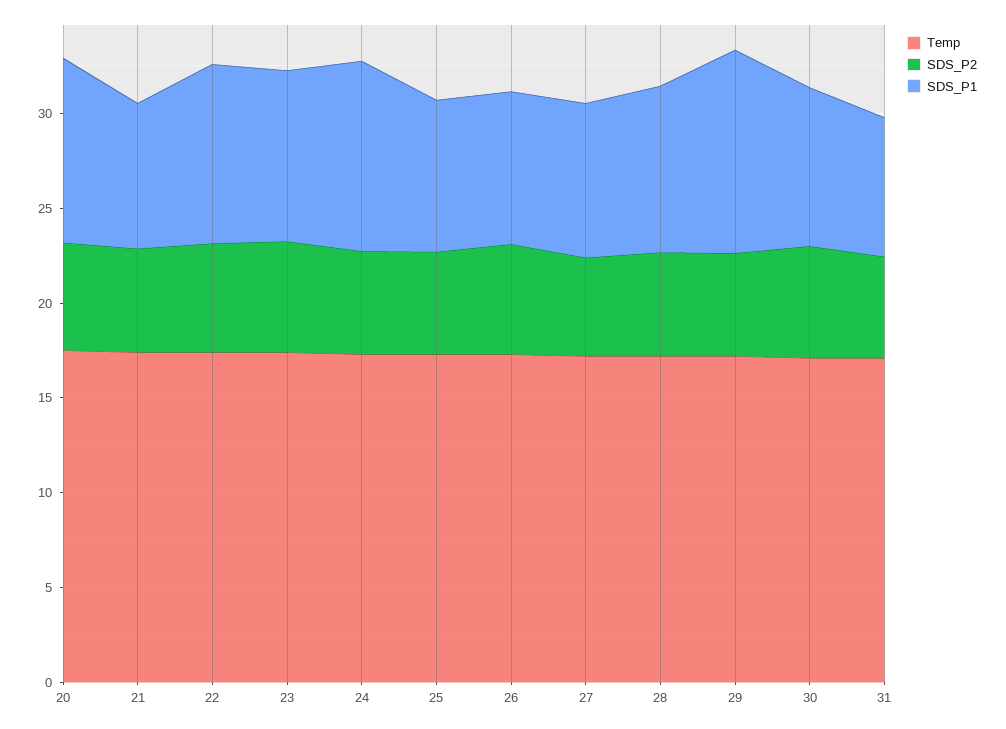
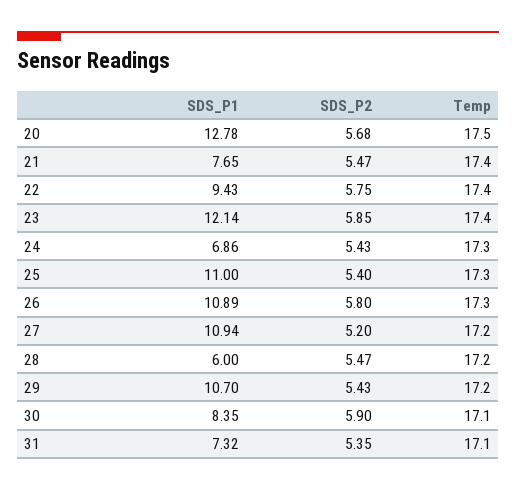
SDS_P1, 20: 10 -> 12.78
SDS_P1, 23: 9 -> 12.14
SDS_P1, 24: 10 -> 6.86
SDS_P1, 25: 8 -> 11
SDS_P1, 26: 8 -> 10.89
SDS_P1, 27: 8 -> 10.94
SDS_P1, 28: 9 -> 6

